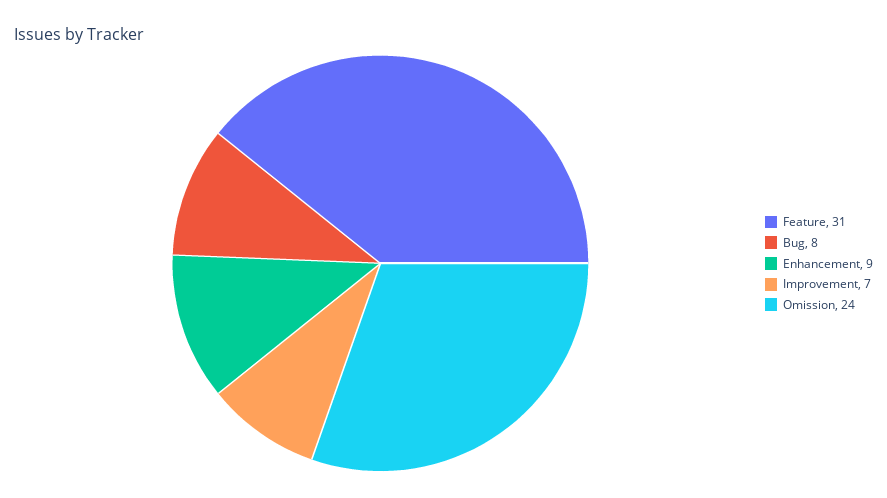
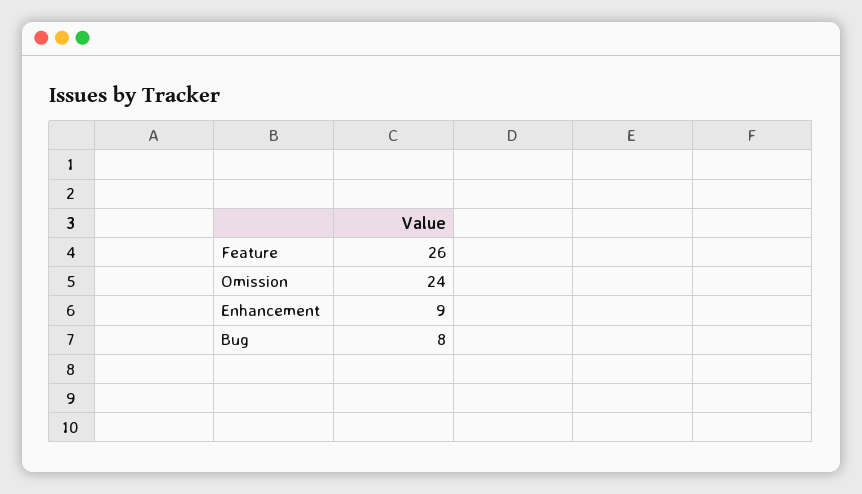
Feature: 31 -> 26
Improvement: 7 -> none

